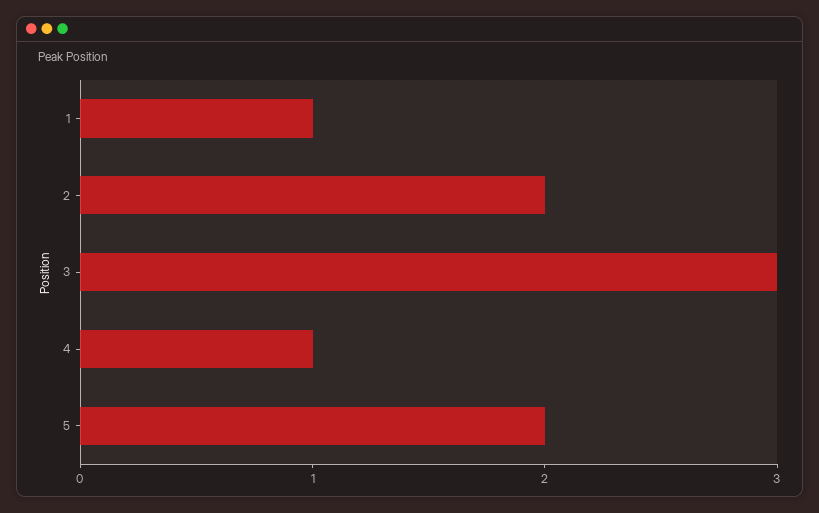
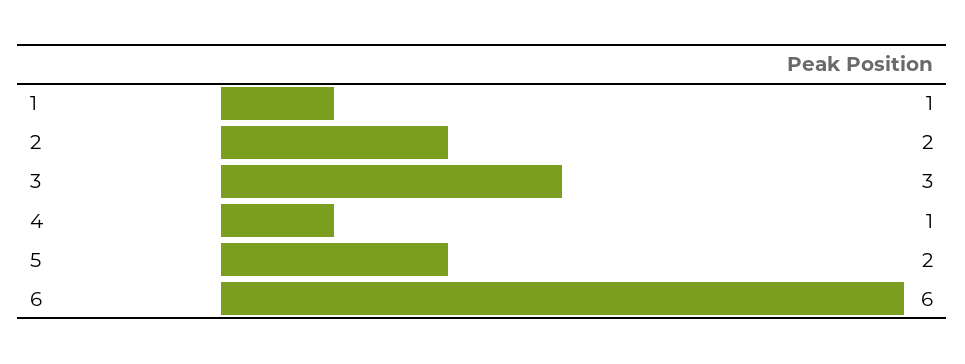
6: none -> 6

